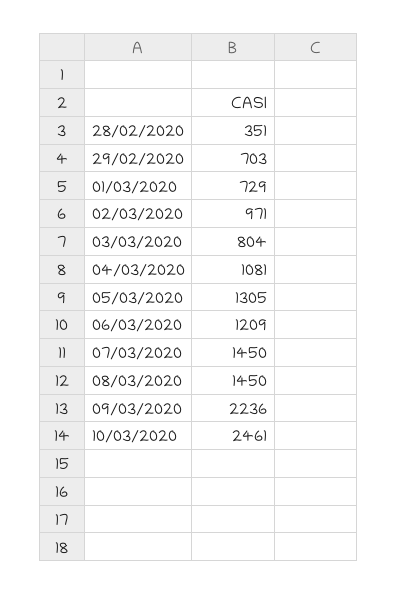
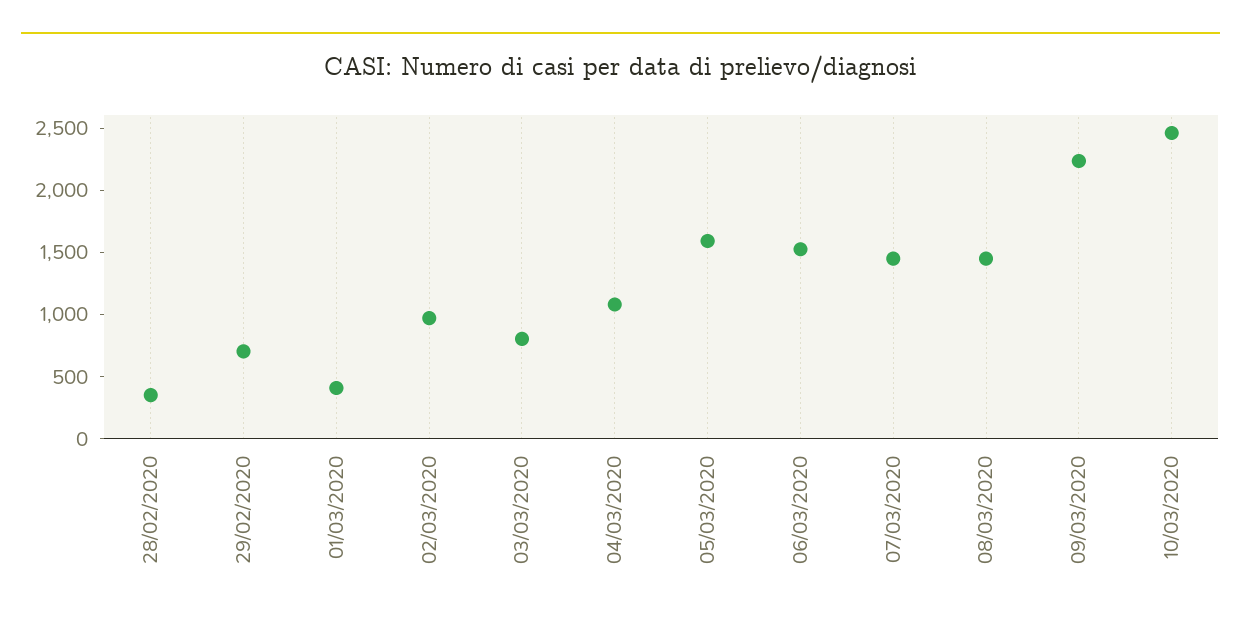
01/03/2020: 729 -> 400
05/03/2020: 1305 -> 1600
06/03/2020: 1209 -> 1500

